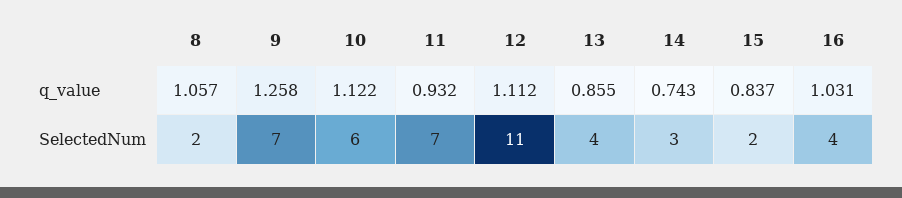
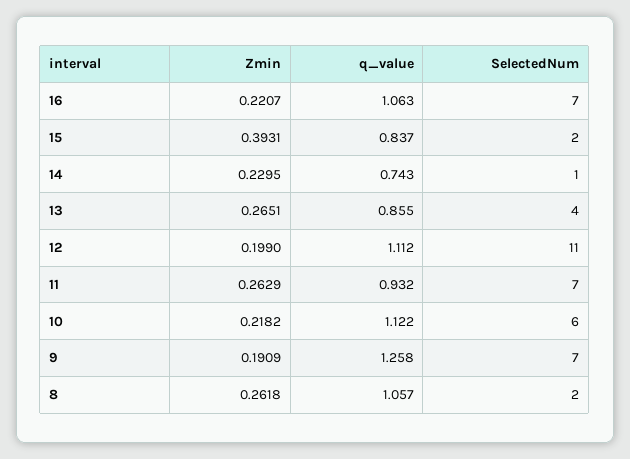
16, q_value: 1.031 -> 1.063
14, SelectedNum: 3 -> 1
16, SelectedNum: 4 -> 7
16, Zmin: none -> 0.2207
15, Zmin: none -> 0.3931
14, Zmin: none -> 0.2295
13, Zmin: none -> 0.2651
12, Zmin: none -> 0.199
11, Zmin: none -> 0.2629
10, Zmin: none -> 0.2182
9, Zmin: none -> 0.1909
8, Zmin: none -> 0.2618

